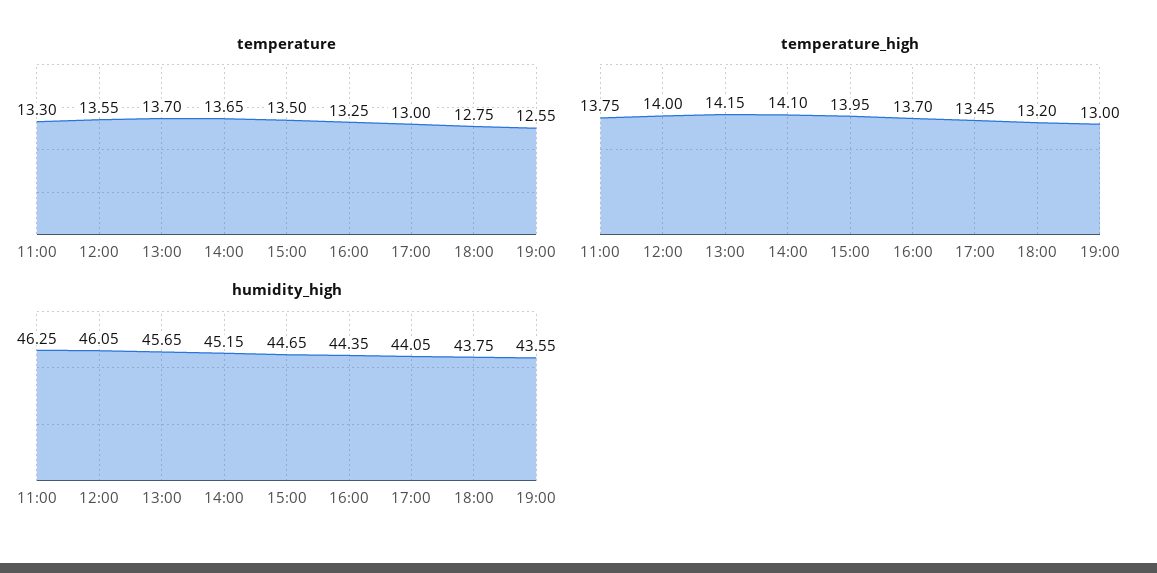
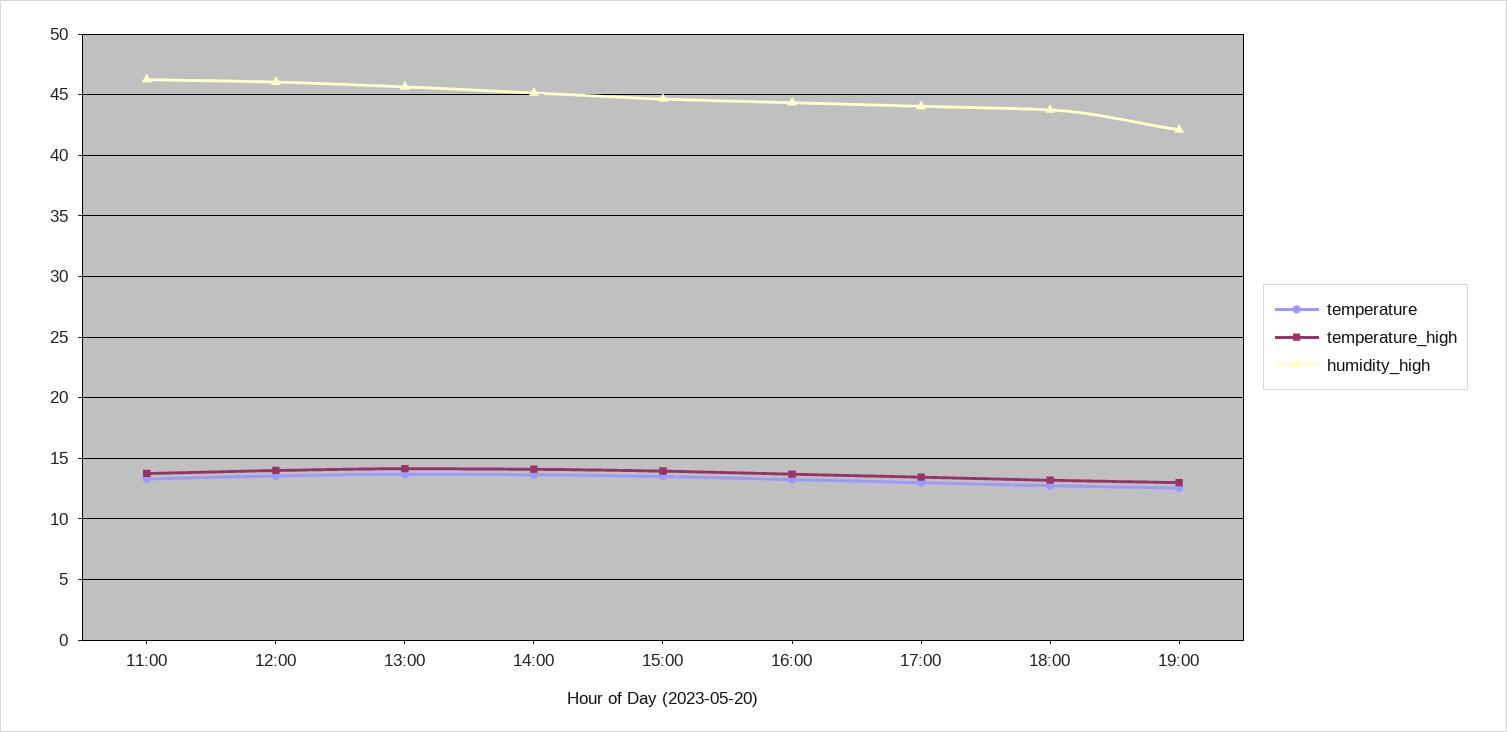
humidity_high, 19:00: 43.55 -> 42

